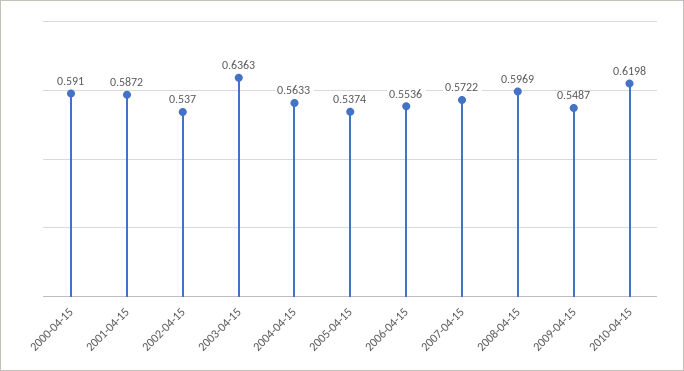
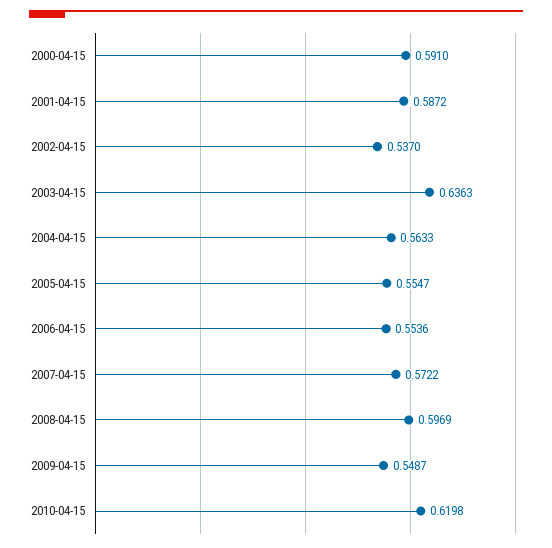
2005-04-15: 0.5374 -> 0.5547

